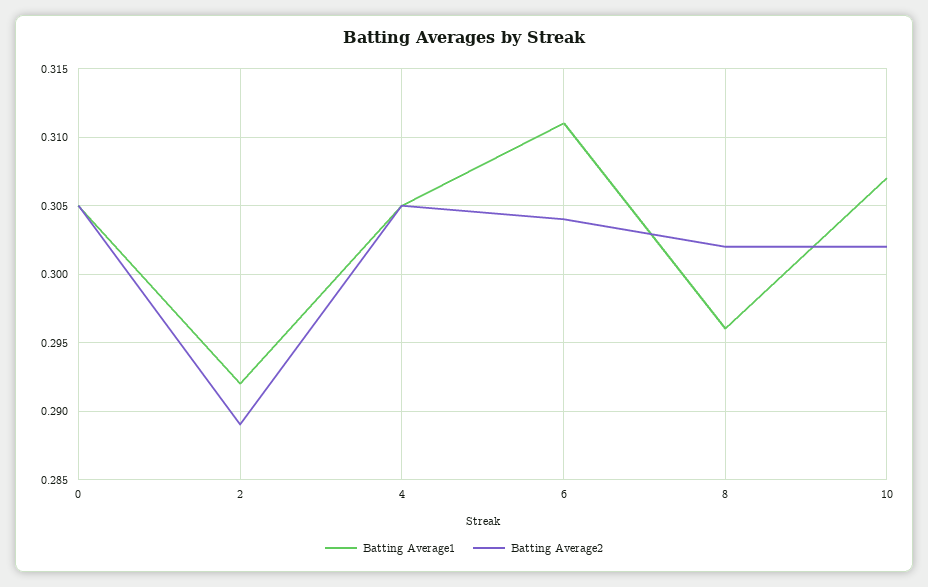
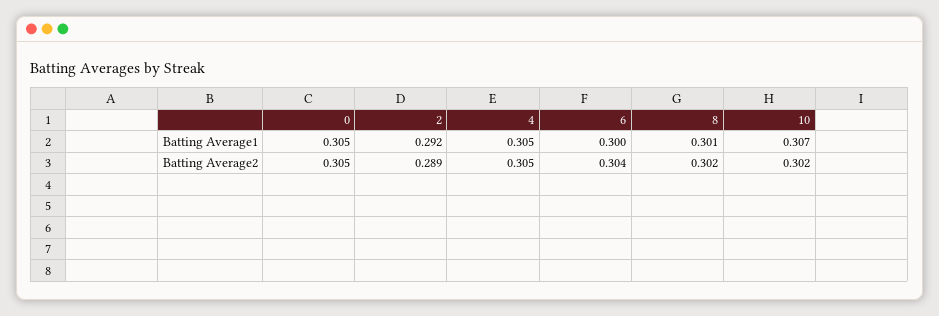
Batting Average1, 6: 0.311 -> 0.3
Batting Average1, 8: 0.296 -> 0.301

